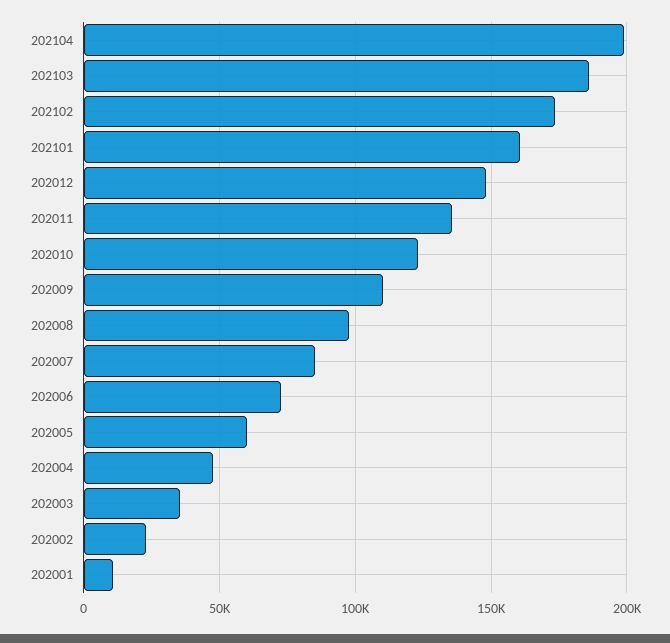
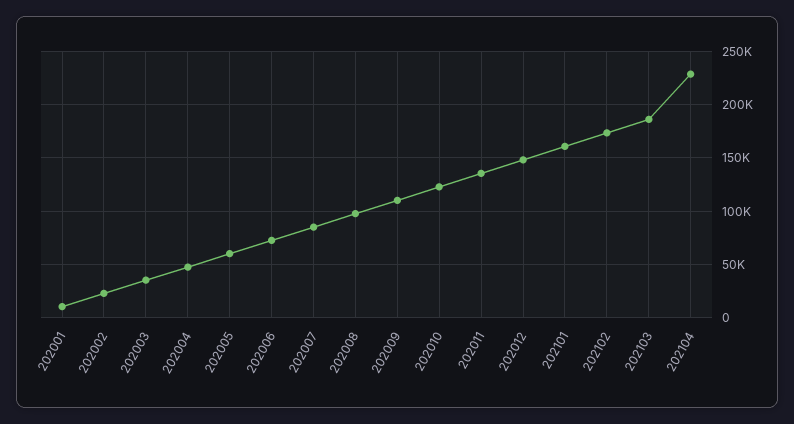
202104: 200000 -> 230000

